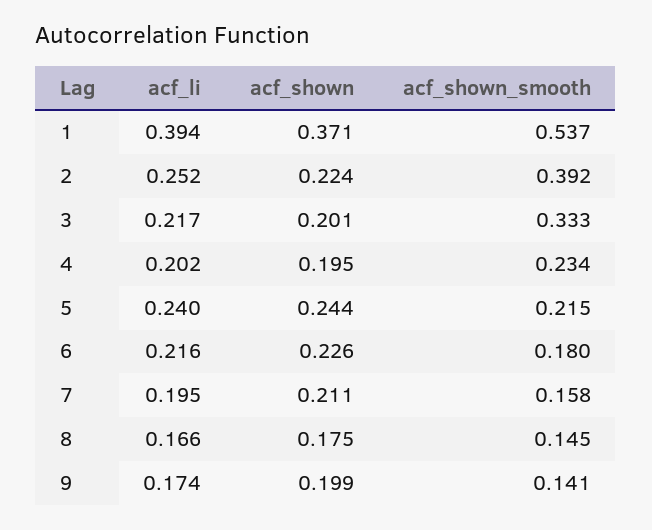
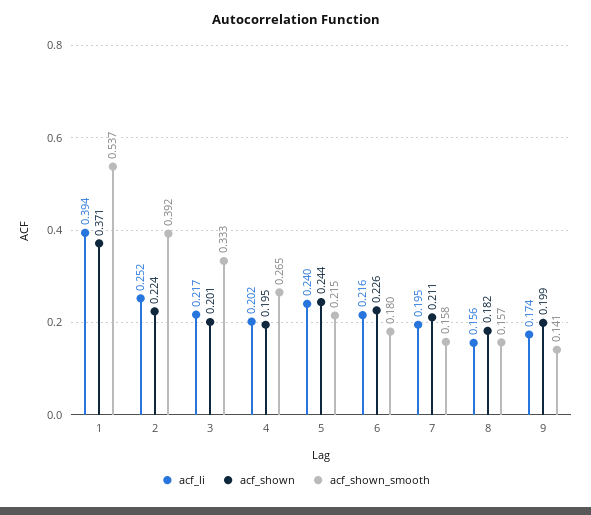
acf_shown_smooth, 4: 0.234 -> 0.265
acf_li, 8: 0.166 -> 0.156
acf_shown, 8: 0.175 -> 0.182
acf_shown_smooth, 8: 0.145 -> 0.157

